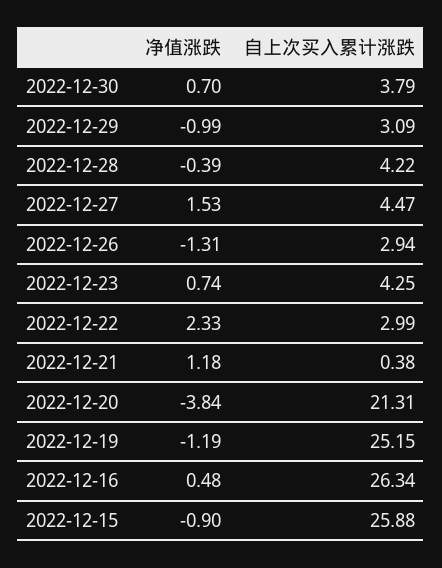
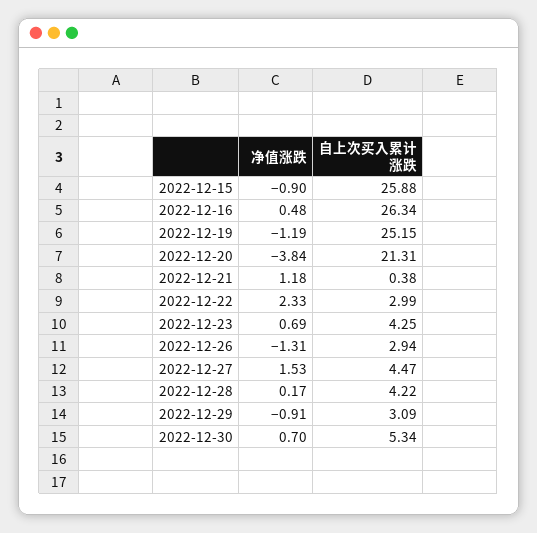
自上次买入累计涨跌, 2022-12-30: 3.79 -> 5.34
净值涨跌, 2022-12-29: -0.99 -> -0.91
净值涨跌, 2022-12-28: -0.39 -> 0.17
净值涨跌, 2022-12-23: 0.74 -> 0.69

